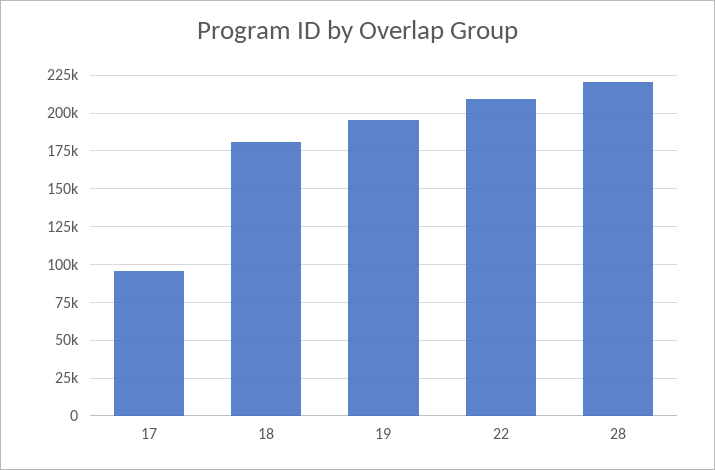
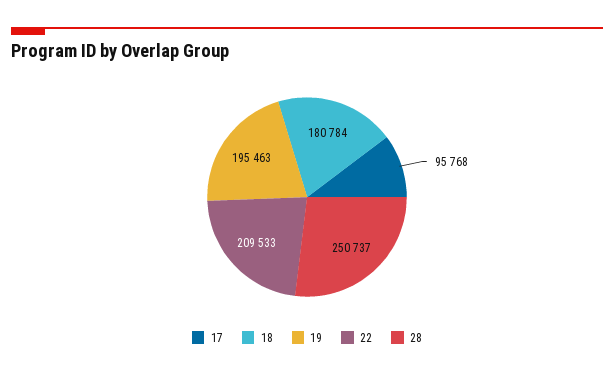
28: 220000 -> 250737

